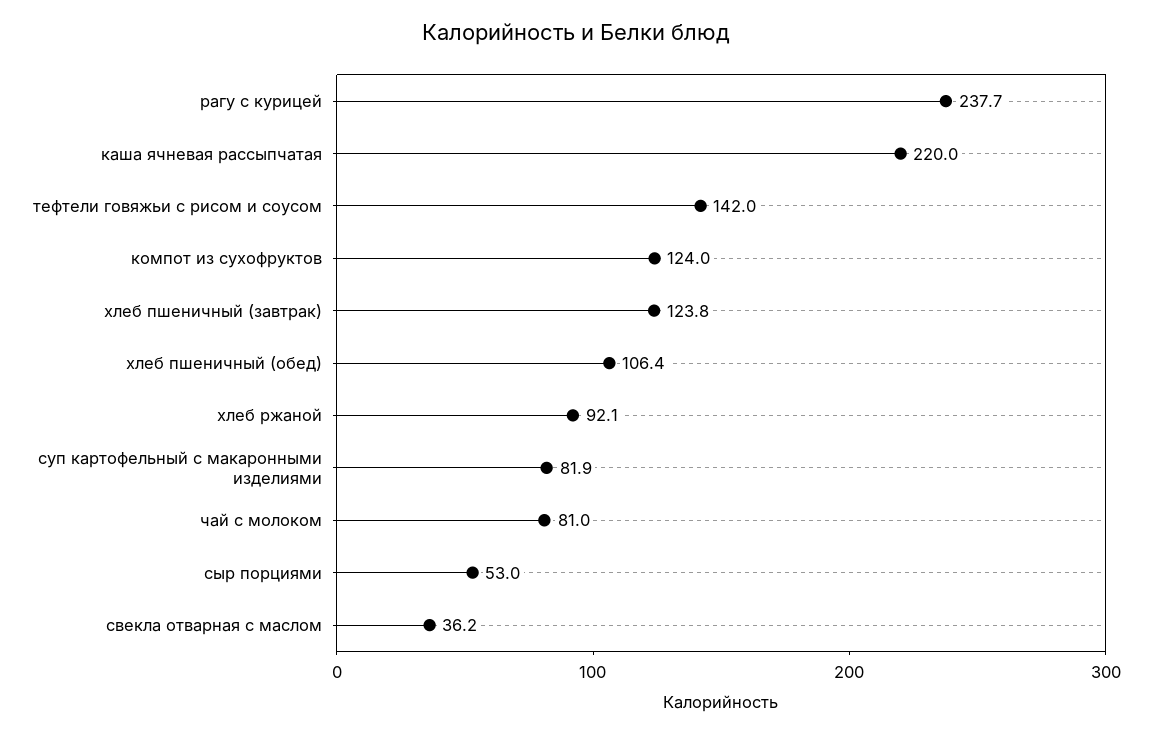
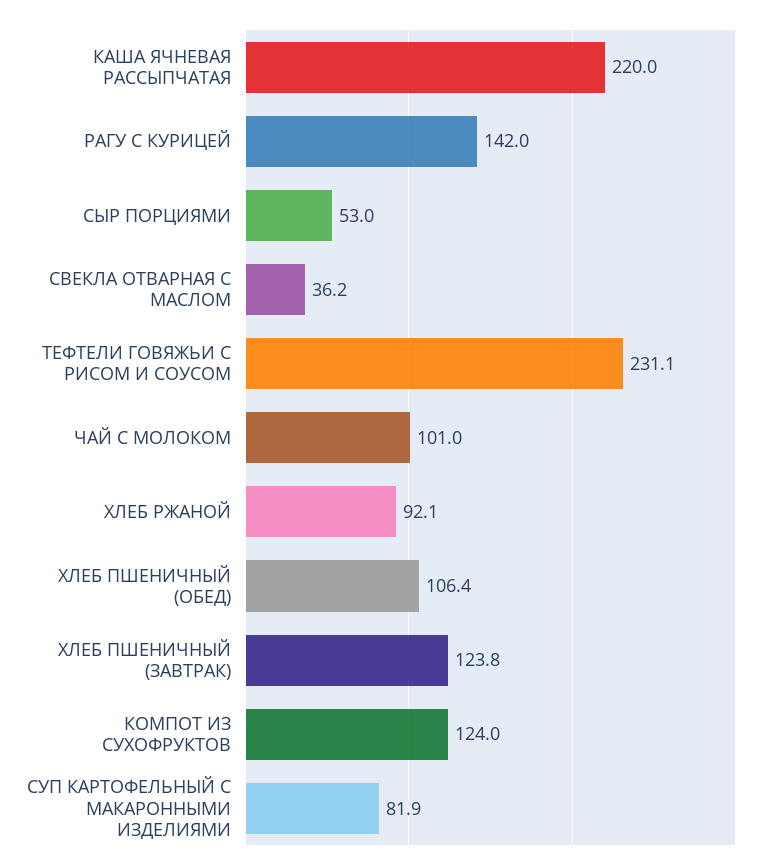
рагу с курицей: 237.7 -> 142
тефтели говяжьи с рисом и соусом: 142 -> 231.1
чай с молоком: 81 -> 101

